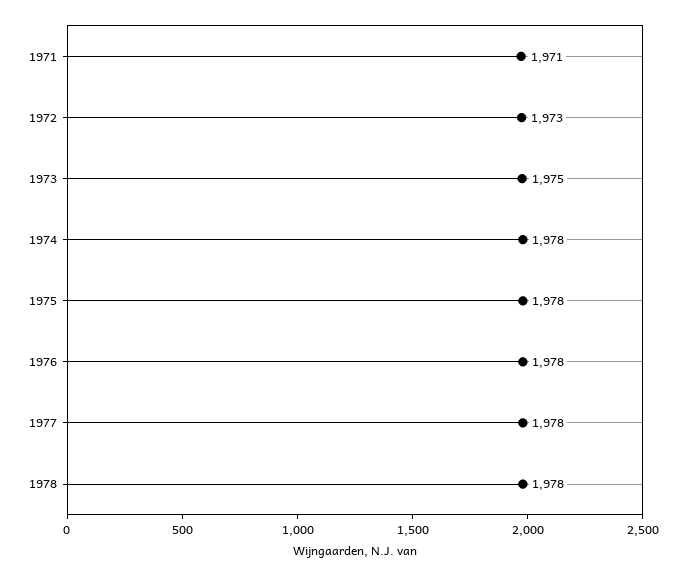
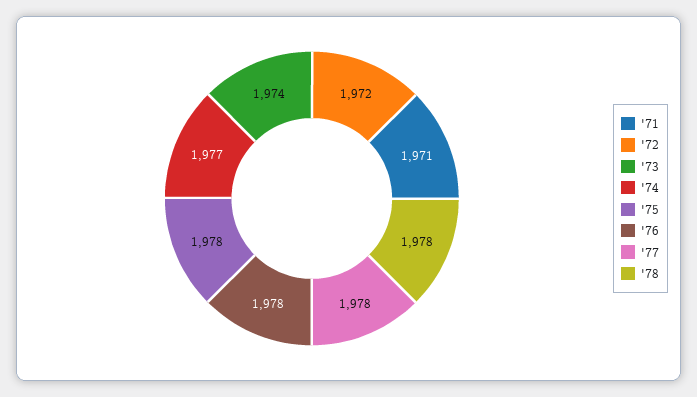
1972: 1973 -> 1972
1973: 1975 -> 1974
1974: 1978 -> 1977

